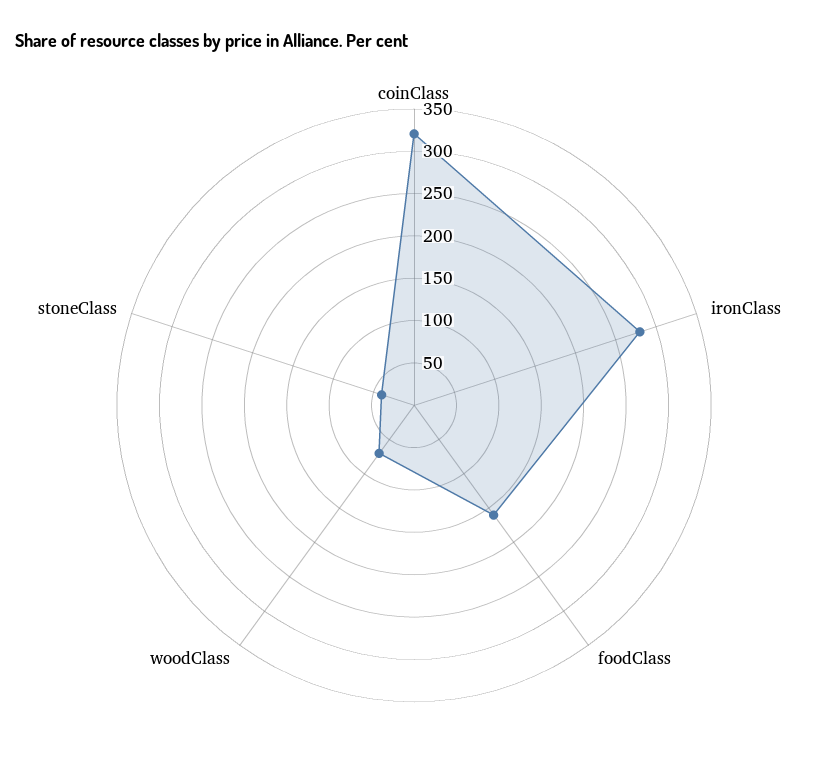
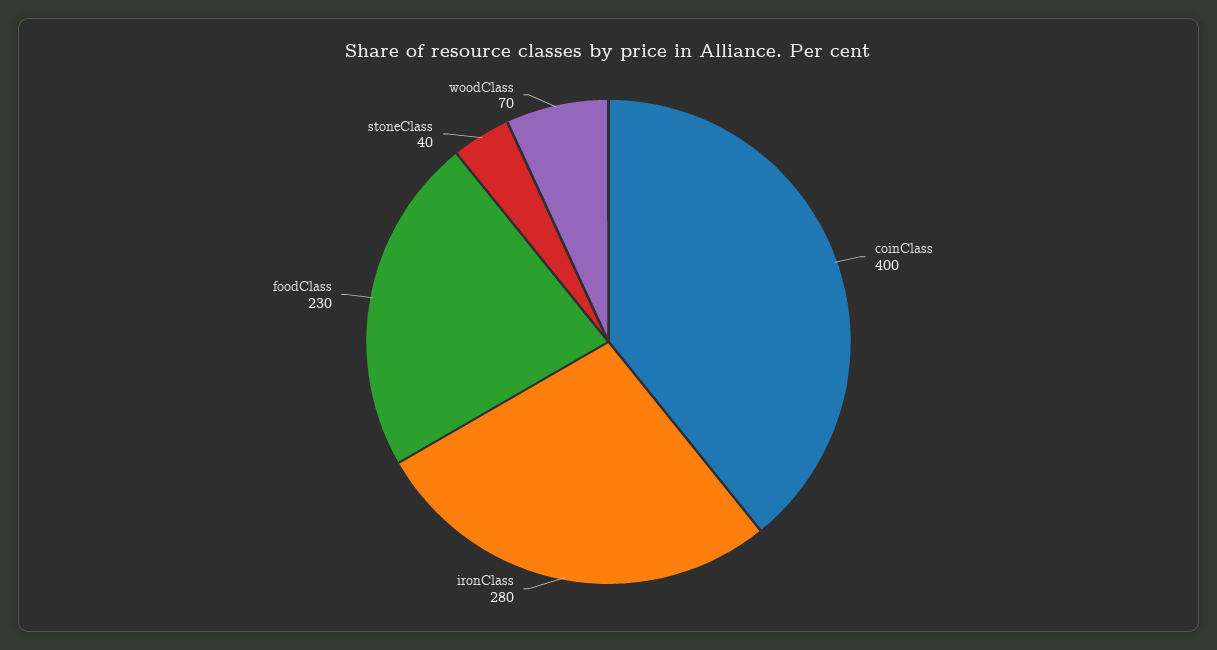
coinClass: 320 -> 400
foodClass: 160 -> 230

